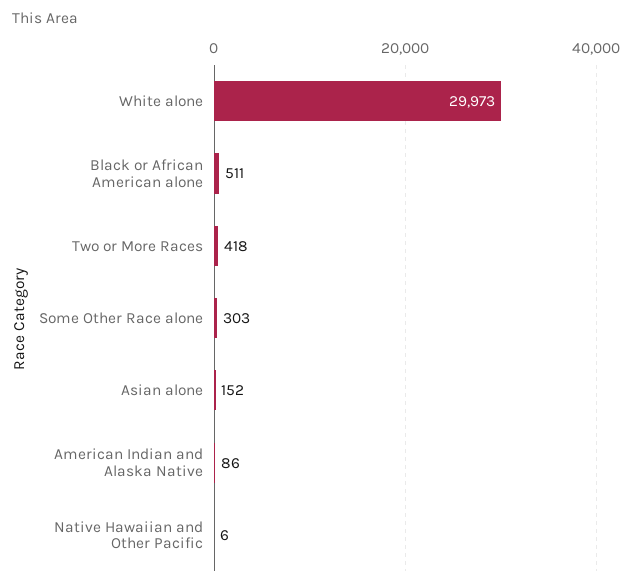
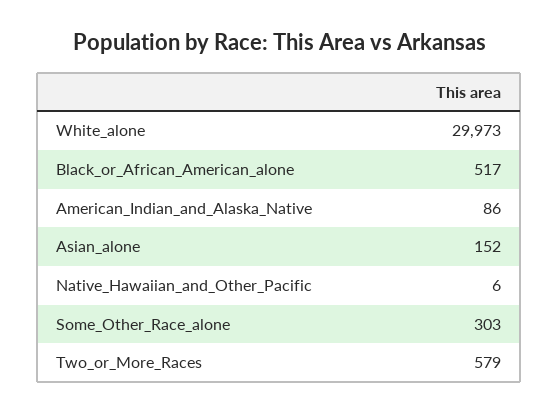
Black or African American alone: 511 -> 517
Two or More Races: 418 -> 579

